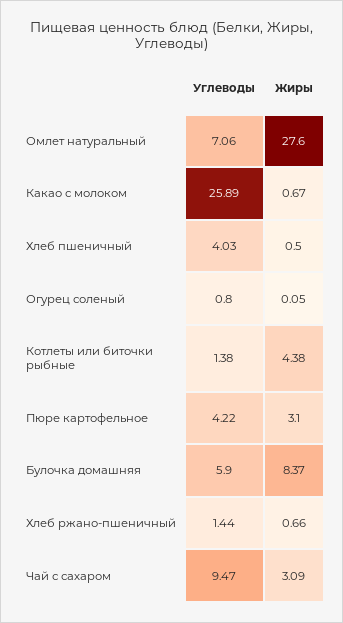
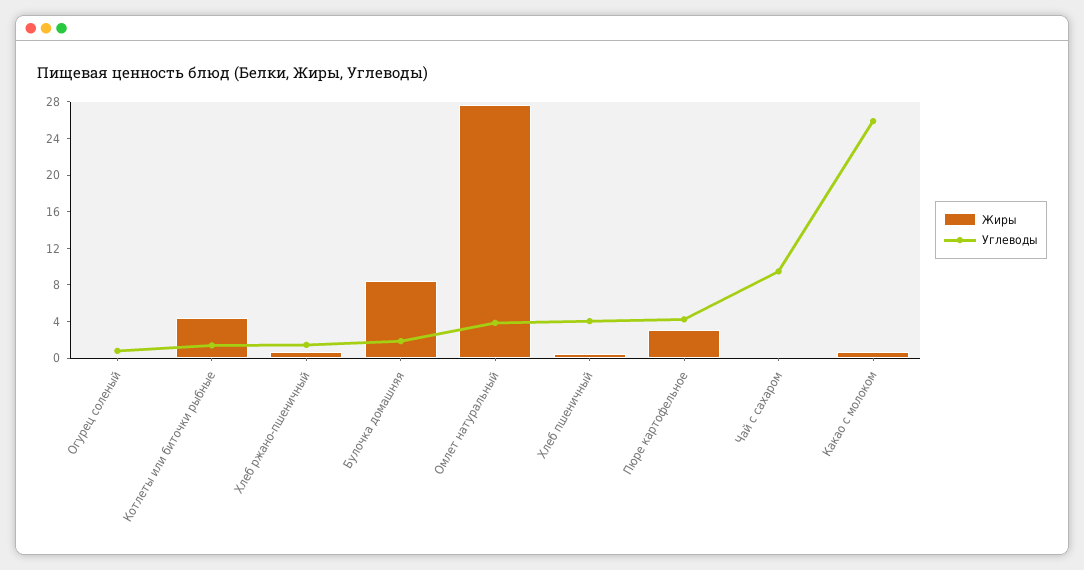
Углеводы, Омлет натуральный: 7.06 -> 4
Углеводы, Булочка домашняя: 5.9 -> 2
Жиры, Чай с сахаром: 3.09 -> 0

